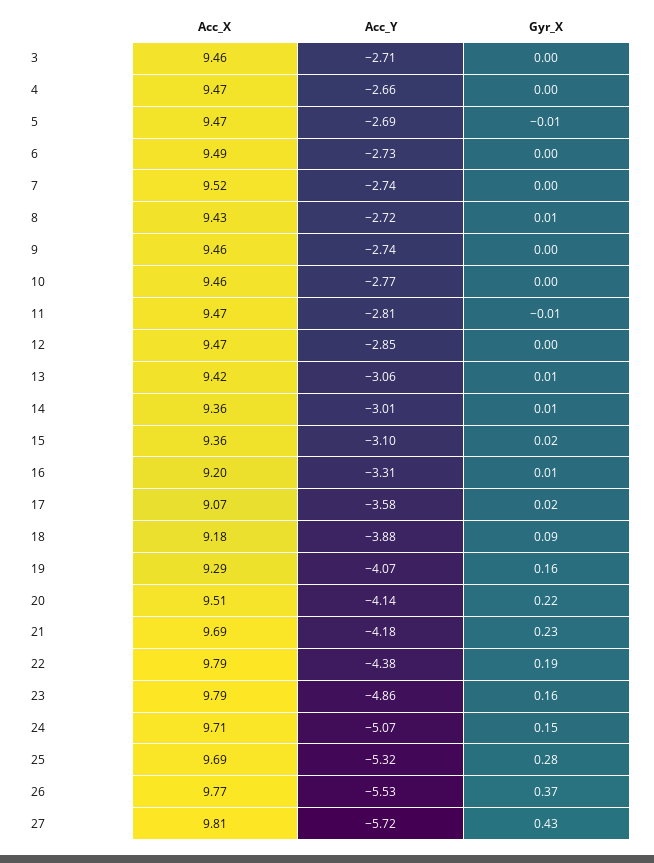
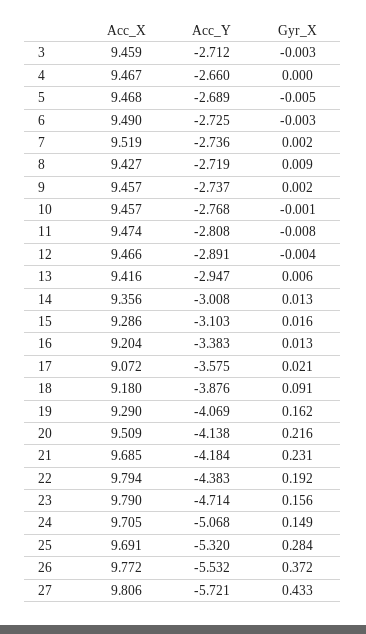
Acc_Y, 12: -2.85 -> -2.891
Acc_Y, 13: -3.06 -> -2.947
Acc_X, 15: 9.36 -> 9.286
Acc_Y, 16: -3.31 -> -3.383
Acc_Y, 23: -4.86 -> -4.714

